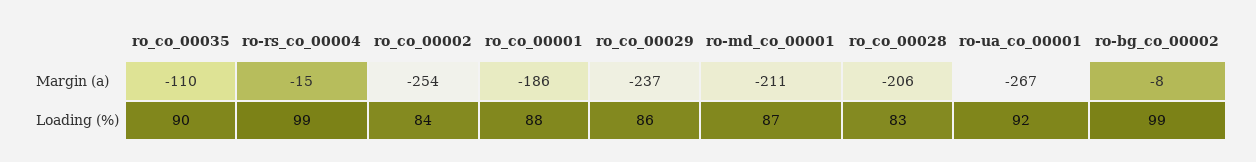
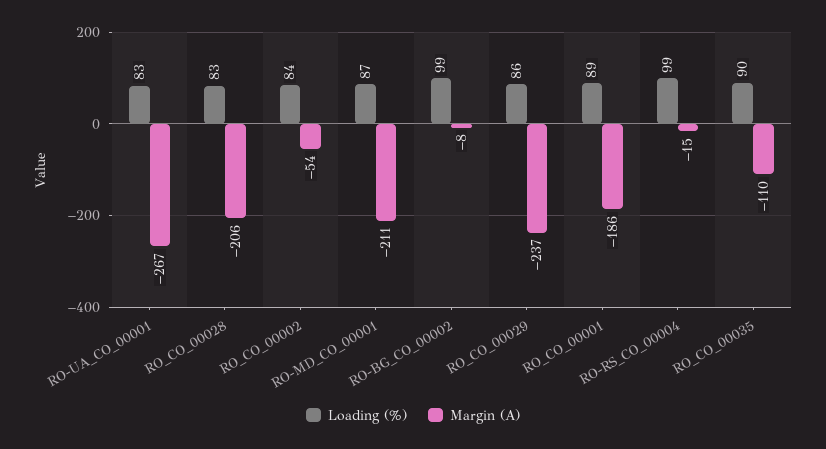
Margin (a), ro_co_00002: -254 -> -54
Loading (%), ro_co_00001: 88 -> 89
Loading (%), ro-ua_co_00001: 92 -> 83

